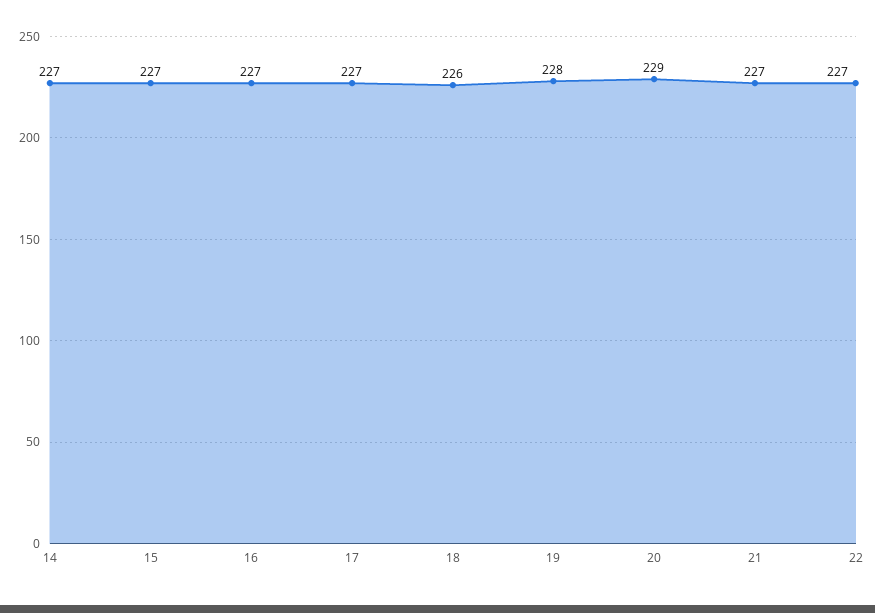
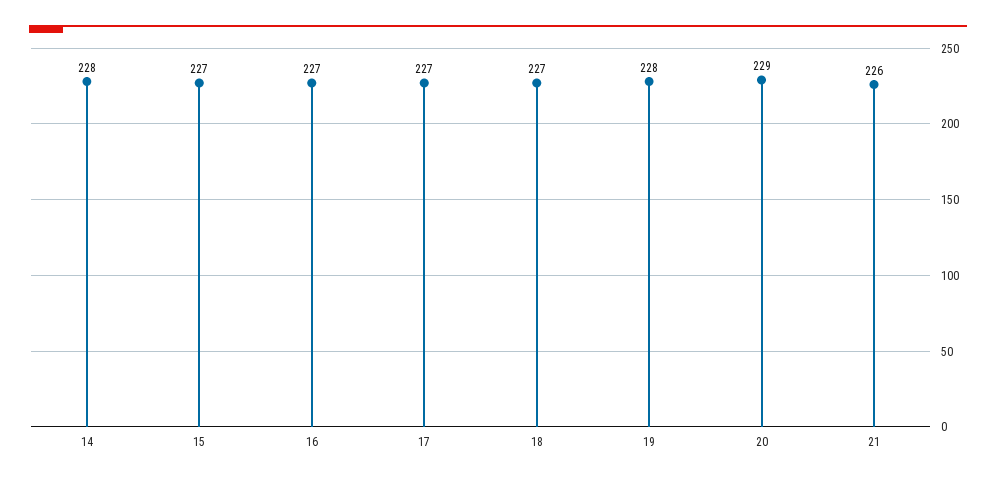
14: 227 -> 228
18: 226 -> 227
21: 227 -> 226
22: 227 -> none

